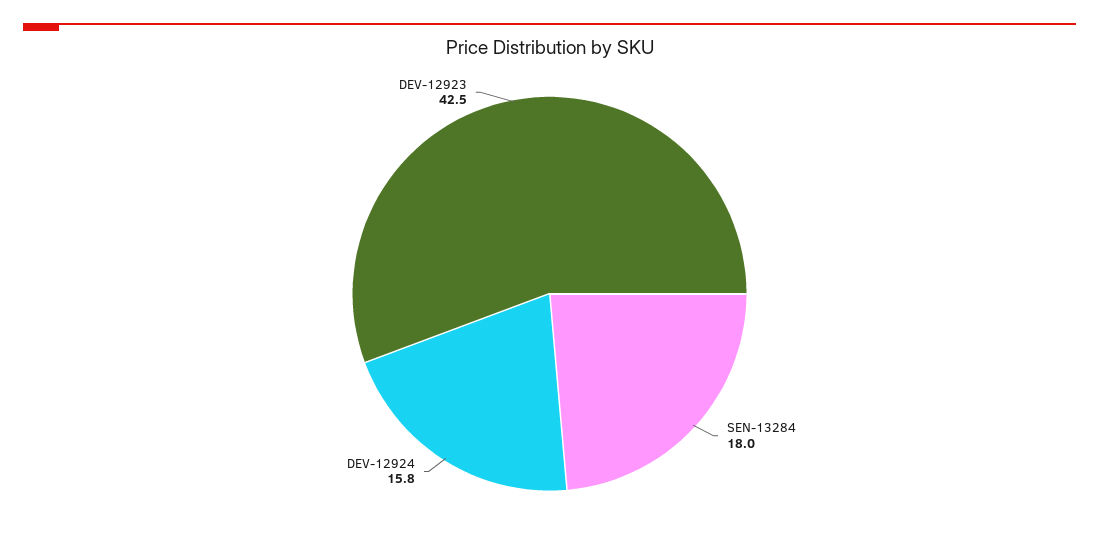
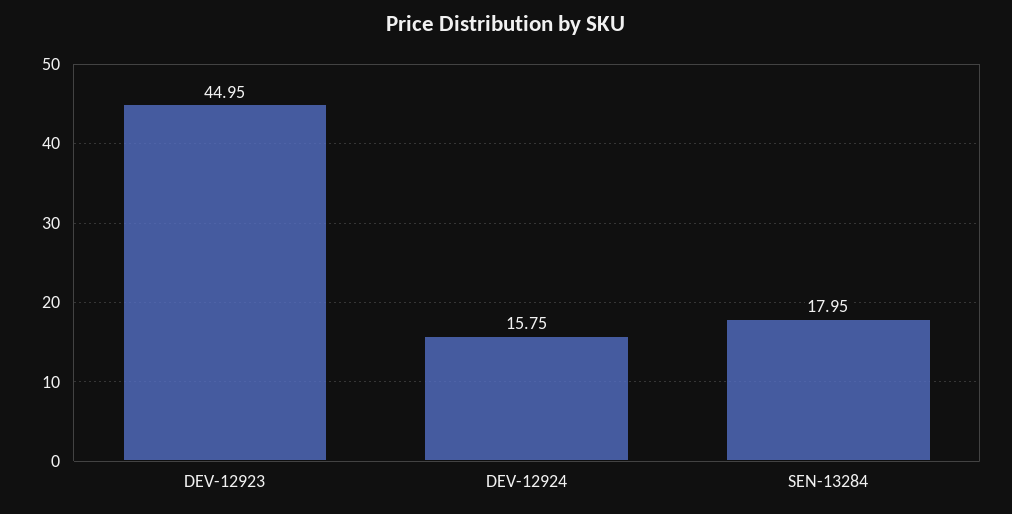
DEV-12923: 42.5 -> 44.95

